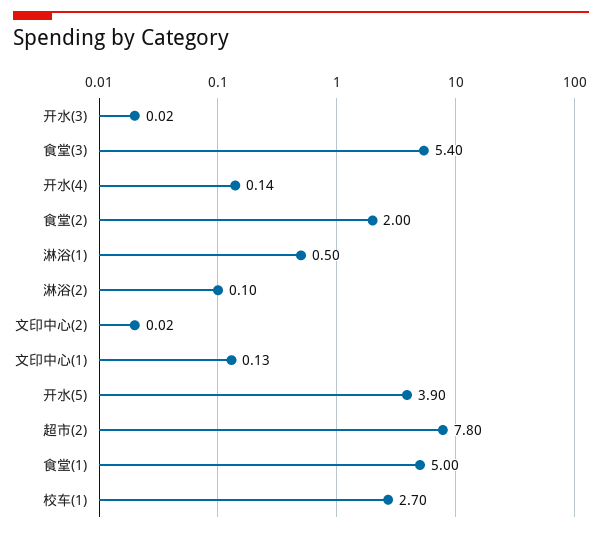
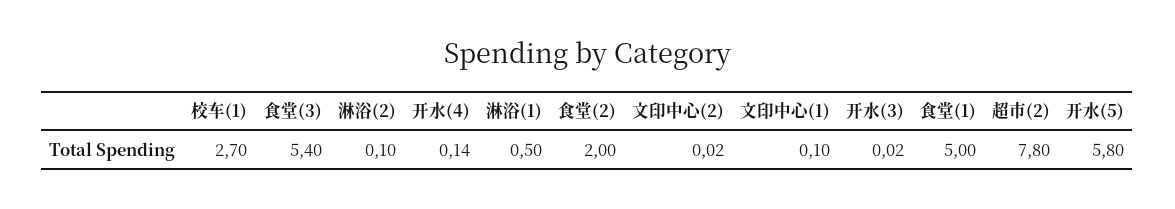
文印中心(1): 0.13 -> 0.1
开水(5): 3.9 -> 5.8

